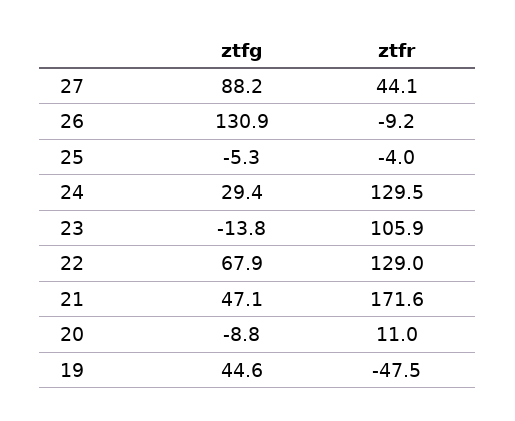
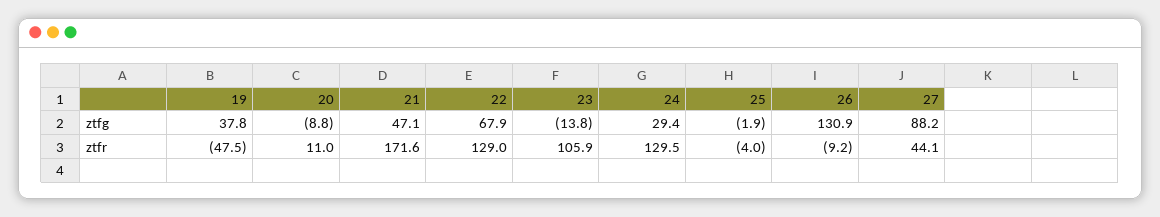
ztfg, 25: -5.3 -> -1.9
ztfg, 19: 44.6 -> 37.8

